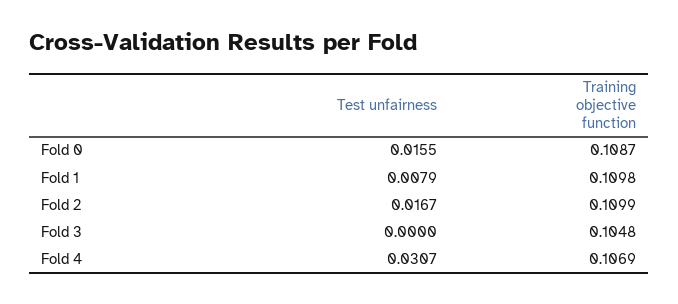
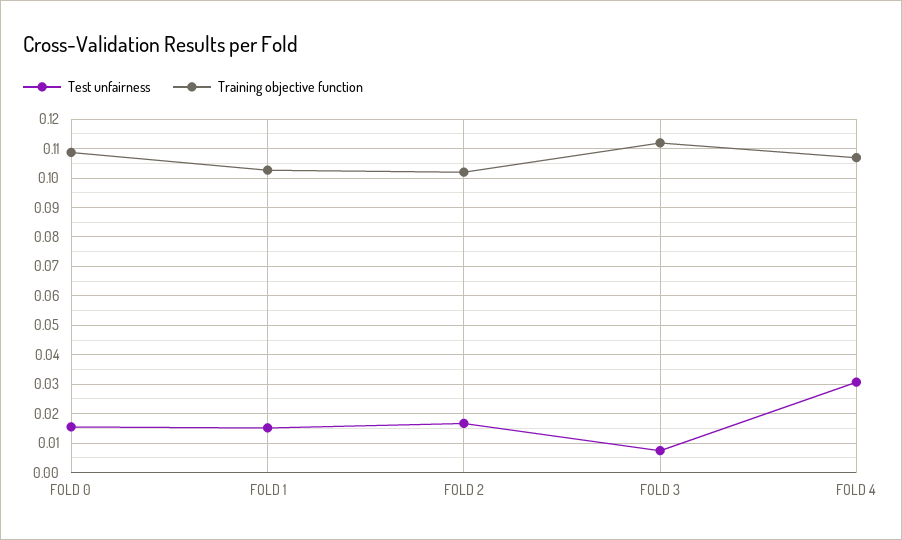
Test unfairness, Fold 1: 0.0079 -> 0.015
Training objective function, Fold 1: 0.1098 -> 0.1025
Training objective function, Fold 2: 0.1099 -> 0.1025
Test unfairness, Fold 3: 0 -> 0.0075
Training objective function, Fold 3: 0.1048 -> 0.1125

